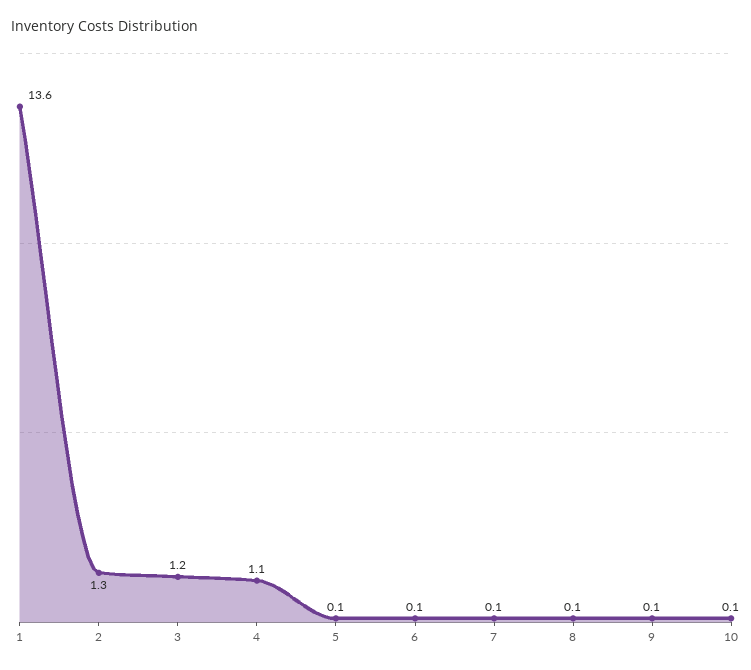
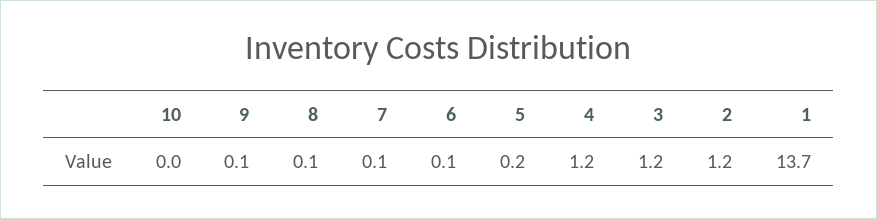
1: 13.6 -> 13.7
2: 1.3 -> 1.2
4: 1.1 -> 1.2
5: 0.1 -> 0.2
10: 0.1 -> 0

